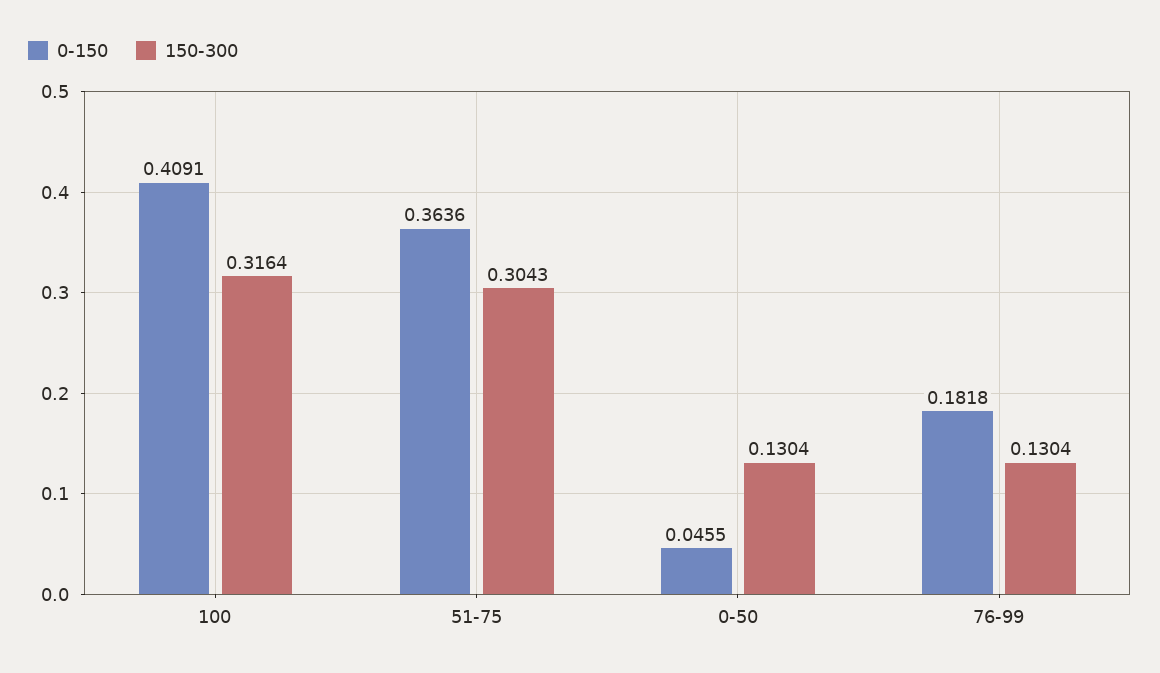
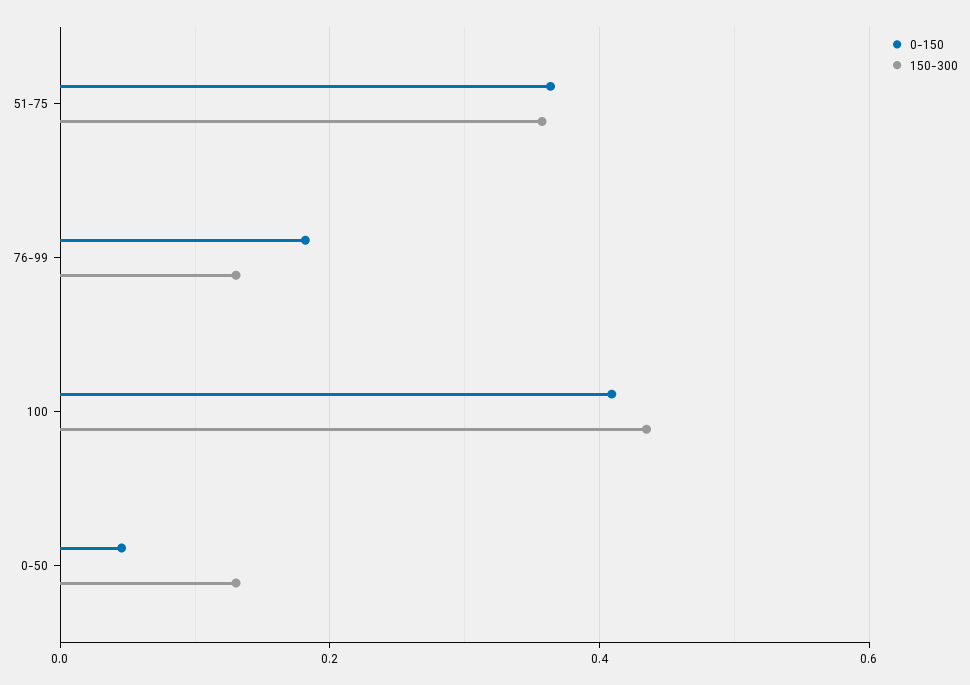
150-300, 100: 0.3164 -> 0.44
150-300, 51-75: 0.3043 -> 0.36

